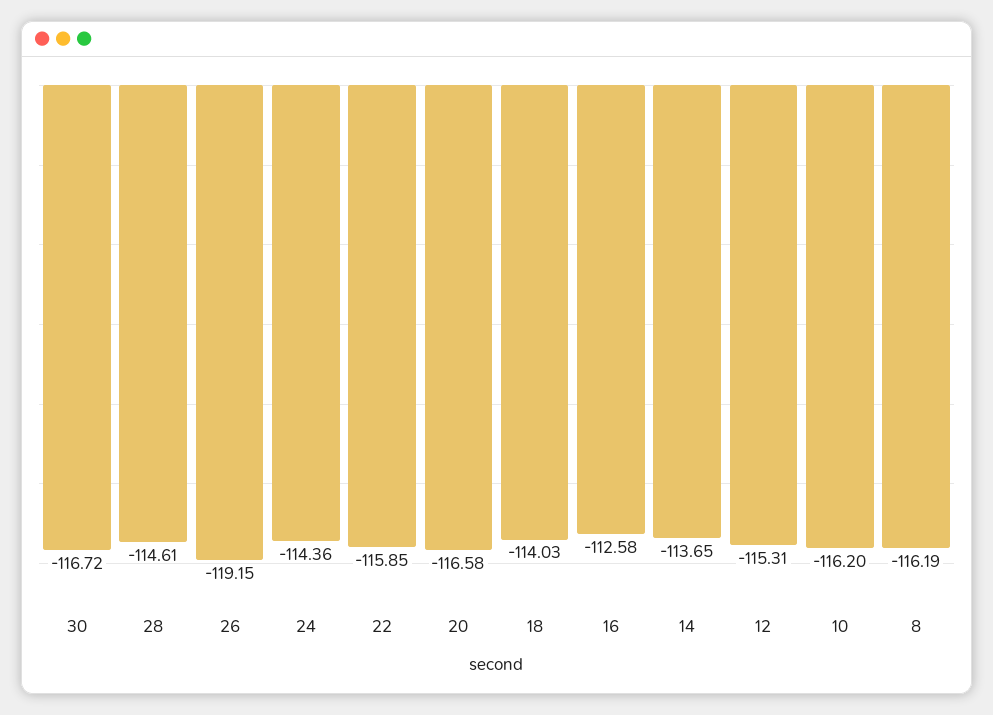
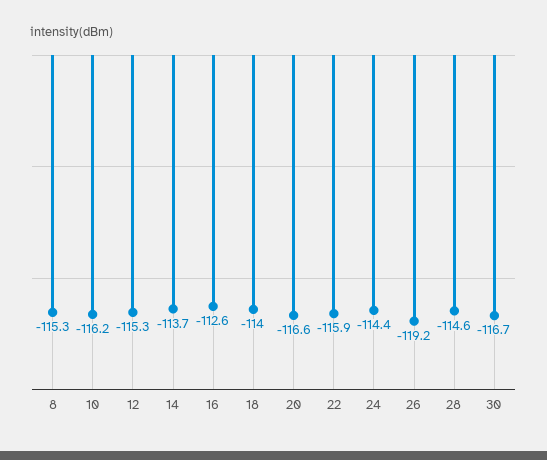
8: -116.19 -> -115.3

